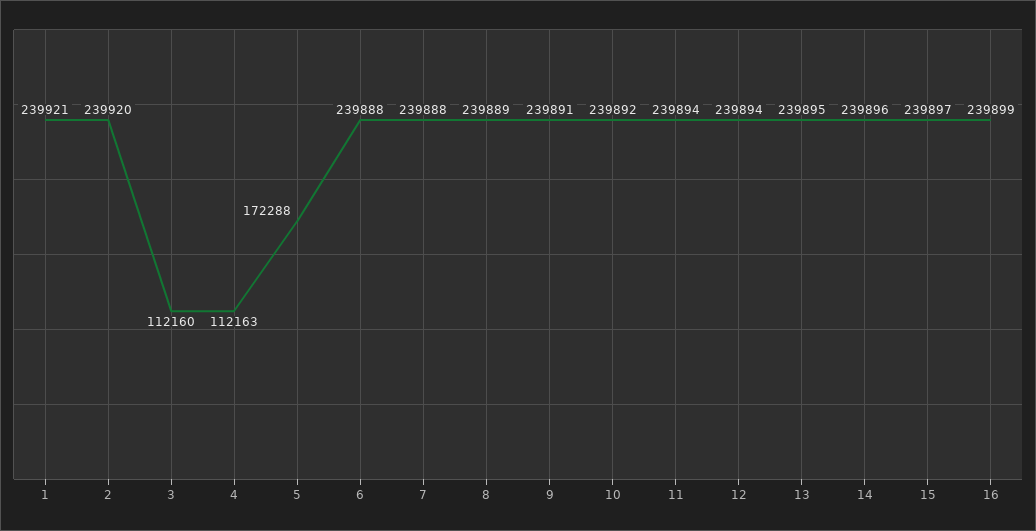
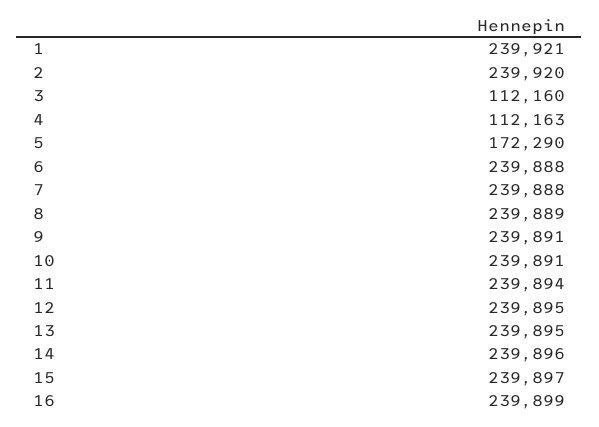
5: 172288 -> 172290
10: 239892 -> 239891
12: 239894 -> 239895

